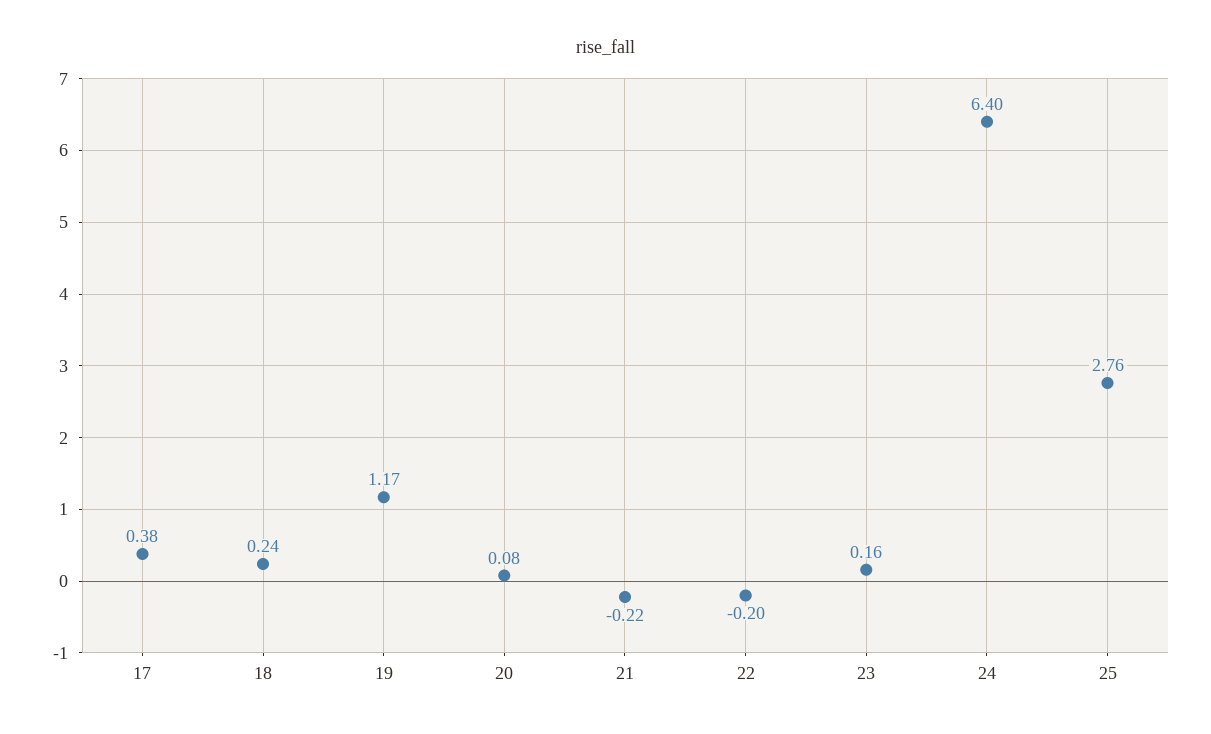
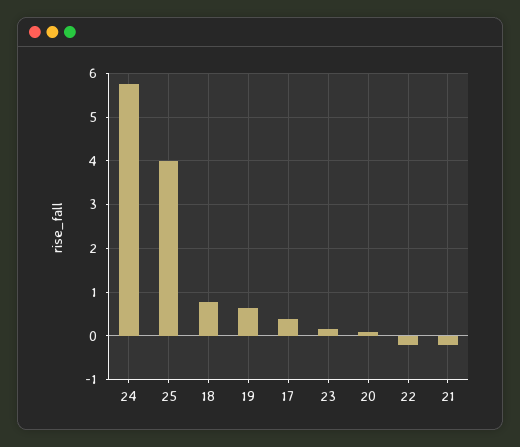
18: 0.24 -> 0.8
19: 1.17 -> 0.6
24: 6.4 -> 5.8
25: 2.76 -> 4

